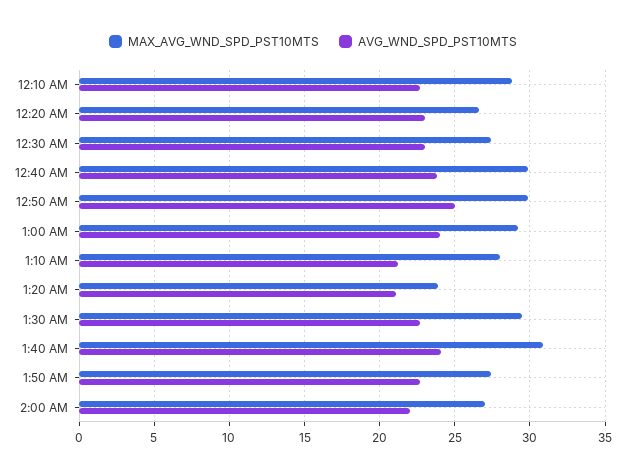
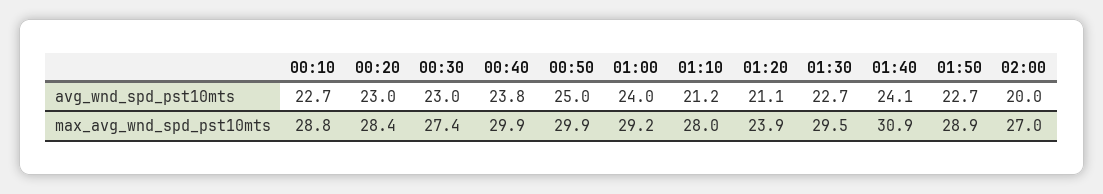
MAX_AVG_WND_SPD_PST10MTS, 12:20 AM: 26.5 -> 28.4
MAX_AVG_WND_SPD_PST10MTS, 1:50 AM: 27.5 -> 28.9
AVG_WND_SPD_PST10MTS, 2:00 AM: 22 -> 20

